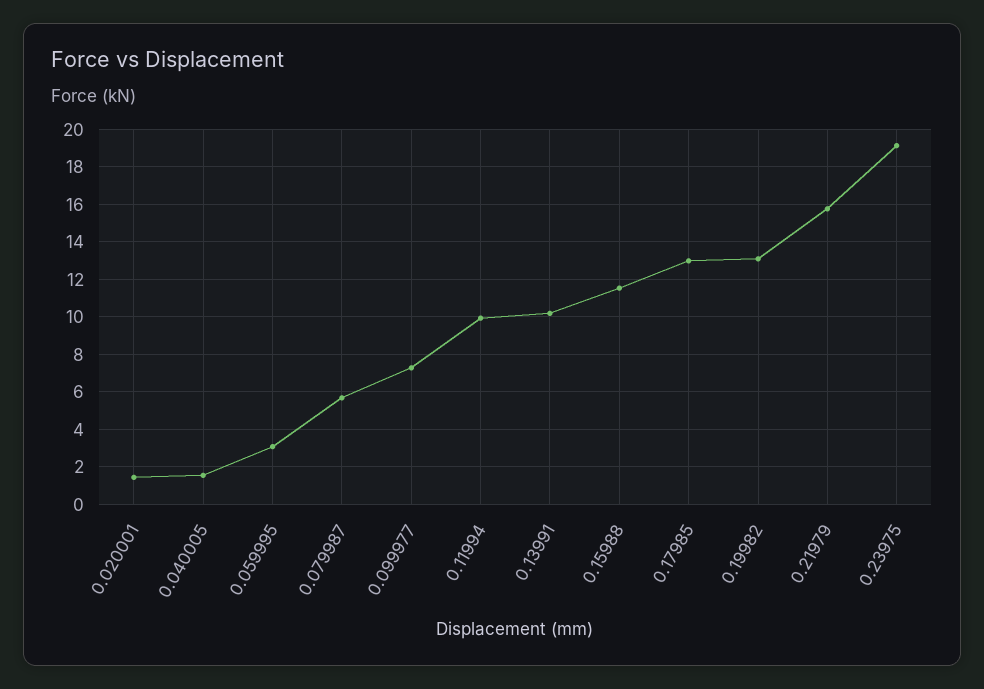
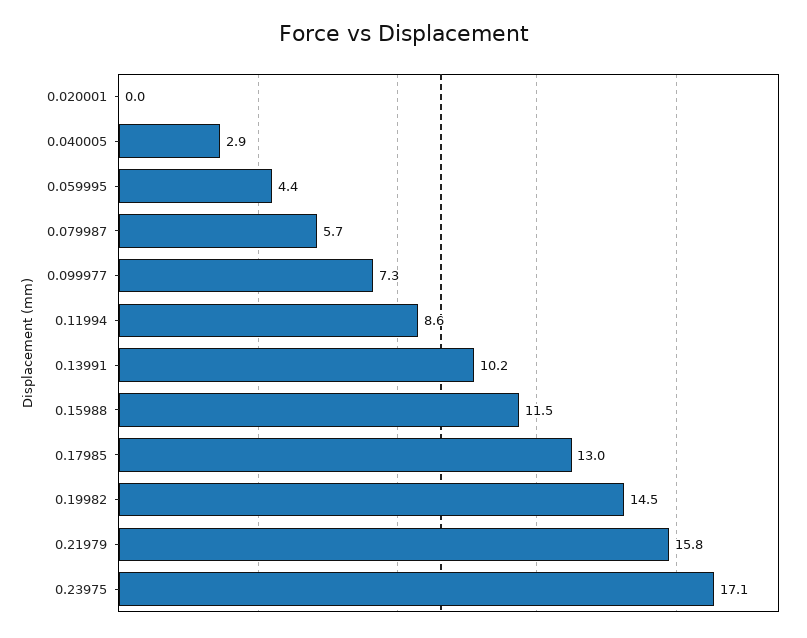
0.020001: 1.5 -> 0
0.040005: 1.5 -> 2.9
0.059995: 3 -> 4.4
0.11994: 10 -> 8.6
0.19982: 13 -> 14.5
0.23975: 19 -> 17.1

